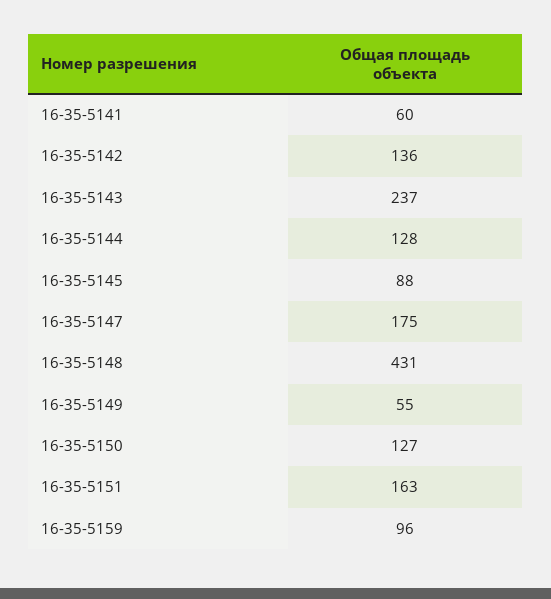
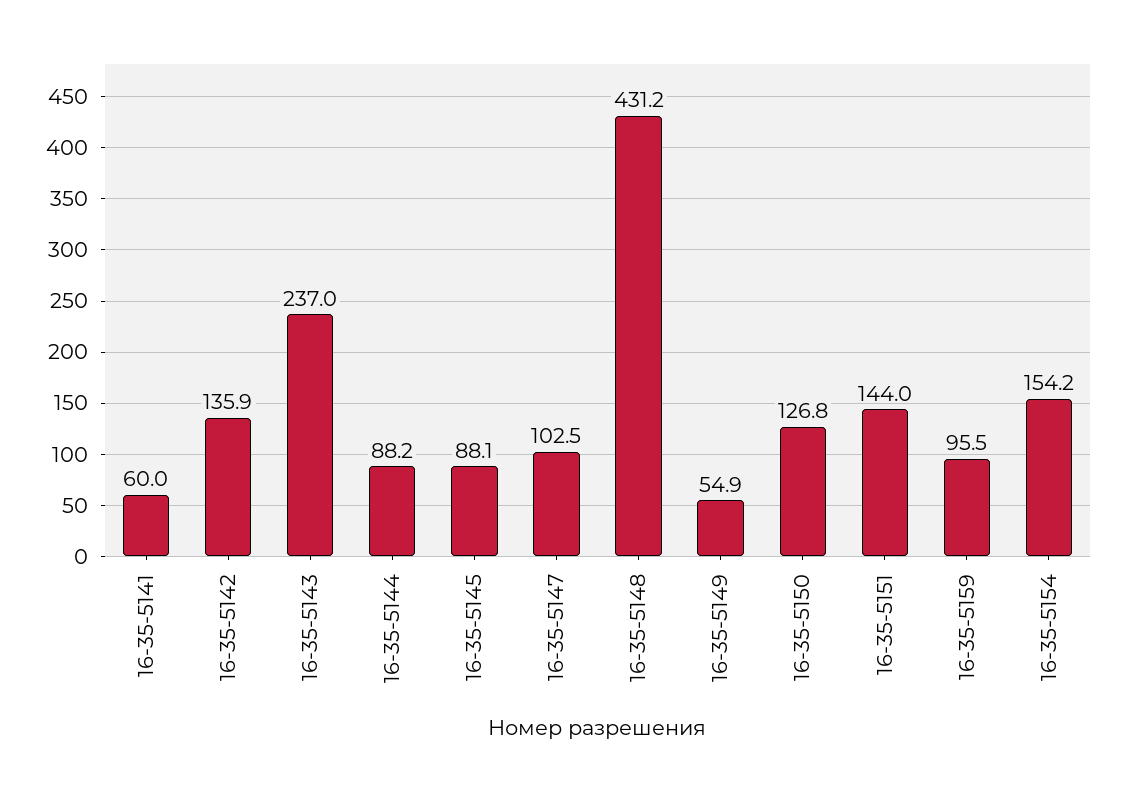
16-35-5144: 128 -> 88.2
16-35-5147: 175 -> 102.5
16-35-5151: 163 -> 144
16-35-5154: none -> 154.2

